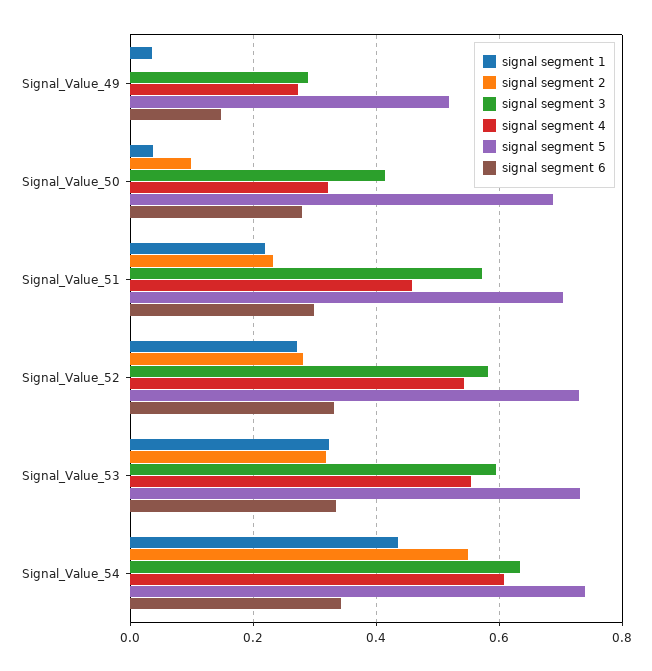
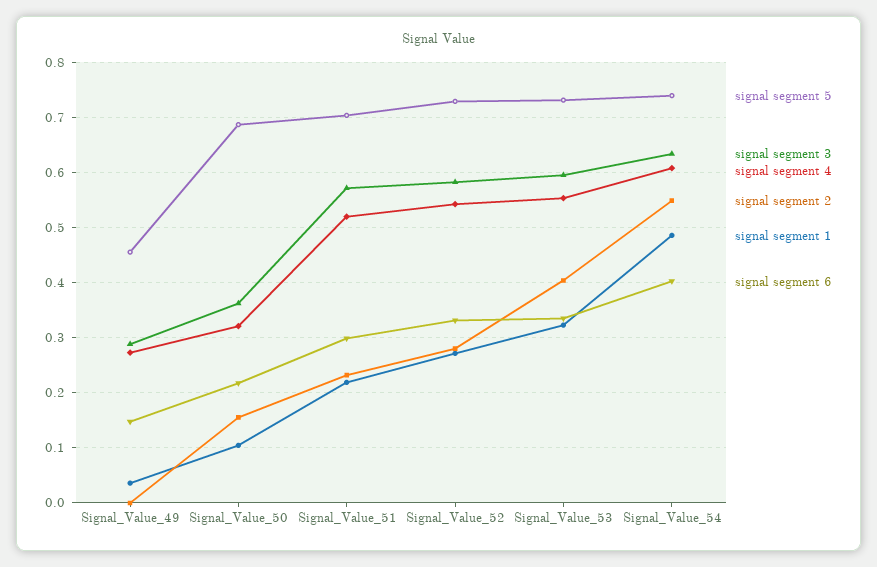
signal segment 5, Signal_Value_49: 0.52 -> 0.46
signal segment 1, Signal_Value_50: 0.04 -> 0.1
signal segment 2, Signal_Value_50: 0.1 -> 0.16
signal segment 3, Signal_Value_50: 0.42 -> 0.36
signal segment 6, Signal_Value_50: 0.28 -> 0.22
signal segment 4, Signal_Value_51: 0.46 -> 0.52
signal segment 2, Signal_Value_53: 0.32 -> 0.4
signal segment 1, Signal_Value_54: 0.44 -> 0.48
signal segment 6, Signal_Value_54: 0.34 -> 0.4

